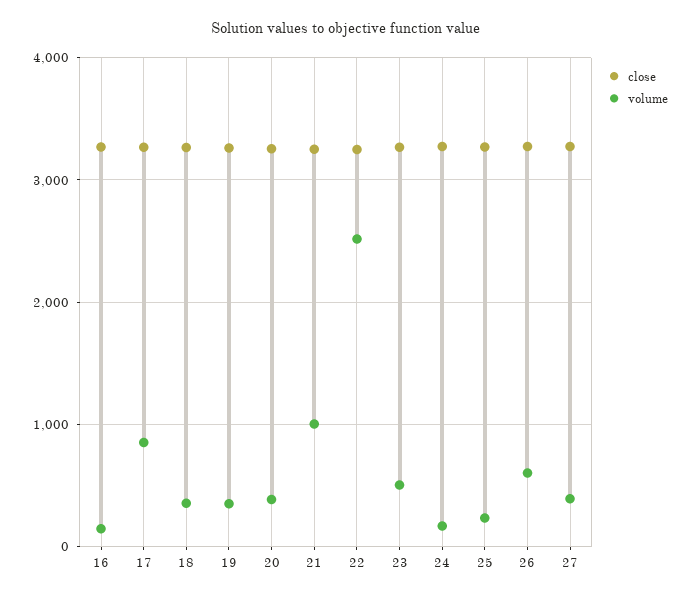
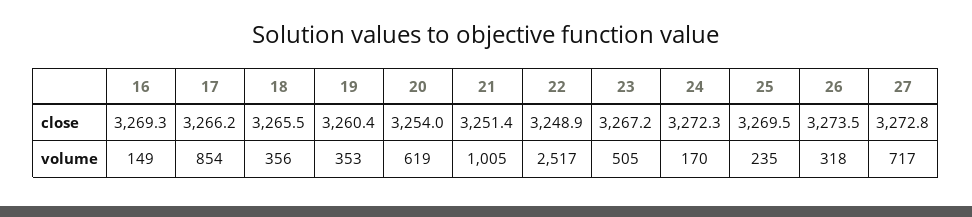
volume, 20: 400 -> 619
volume, 26: 600 -> 318
volume, 27: 400 -> 717

